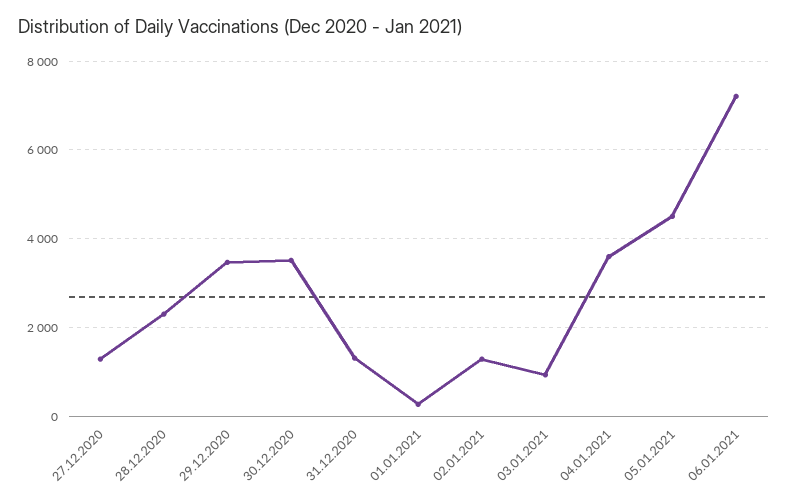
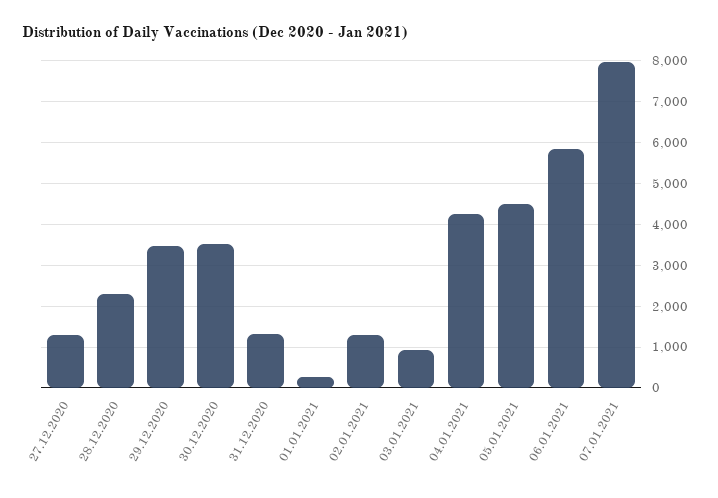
04.01.2021: 3600 -> 4200
06.01.2021: 7200 -> 5800
07.01.2021: none -> 8000

